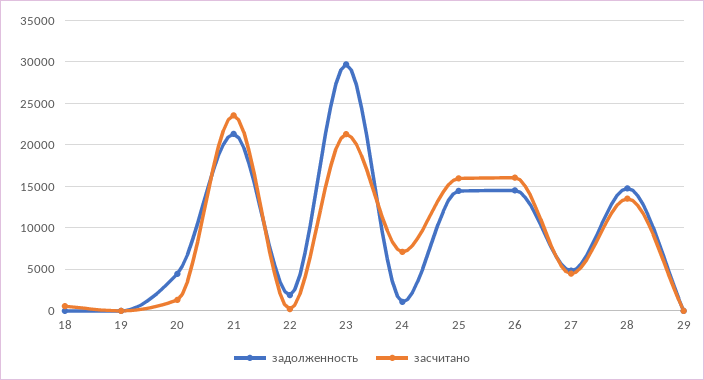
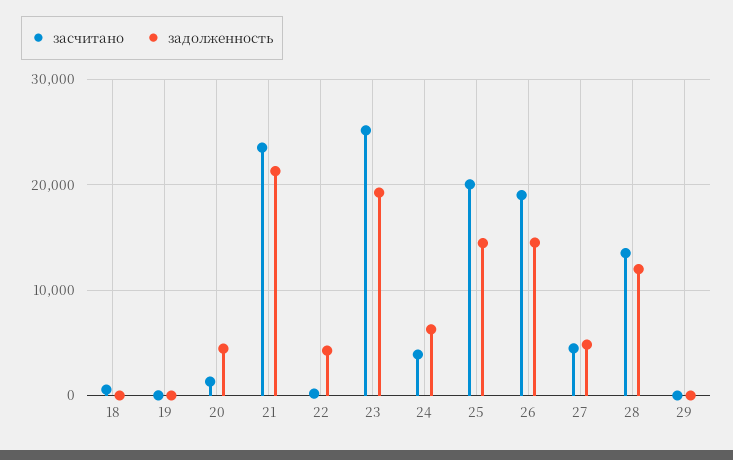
задолженность, 22: 2000 -> 4000
задолженность, 23: 30000 -> 19000
засчитано, 23: 21000 -> 25000
задолженность, 24: 1000 -> 6000
засчитано, 24: 7000 -> 4000
засчитано, 25: 16000 -> 20000
засчитано, 26: 16000 -> 19000
задолженность, 28: 15000 -> 12000

